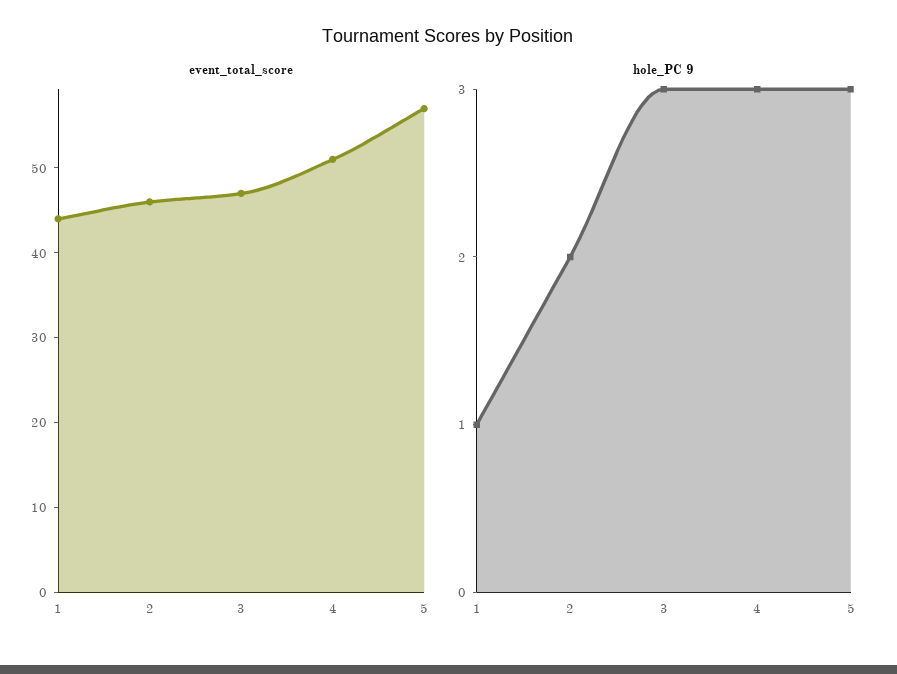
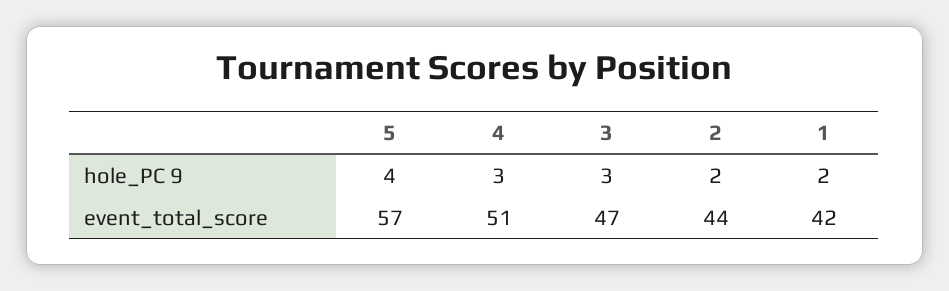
event_total_score, 1: 44 -> 42
event_total_score, 2: 46 -> 44
hole_PC 9, 1: 1 -> 2
hole_PC 9, 5: 3 -> 4

